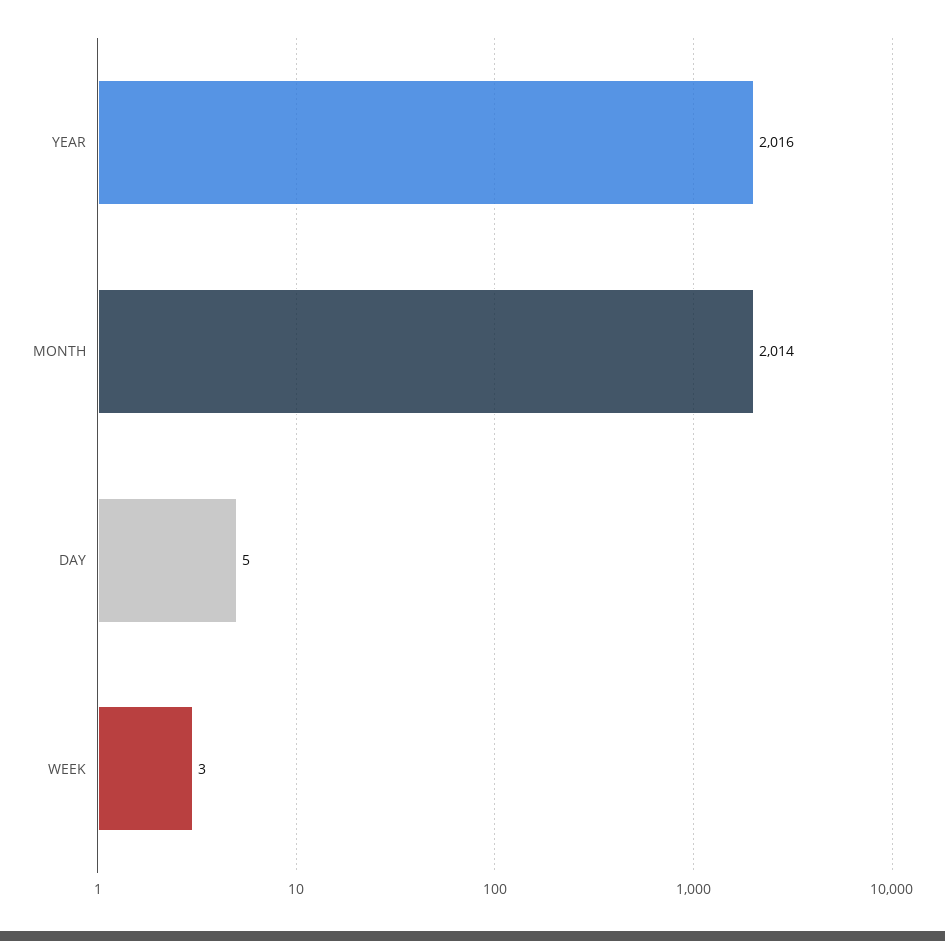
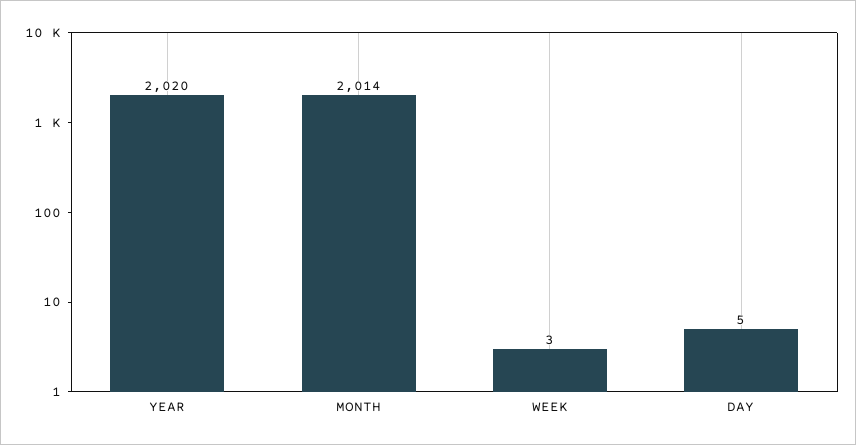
YEAR: 2016 -> 2020

